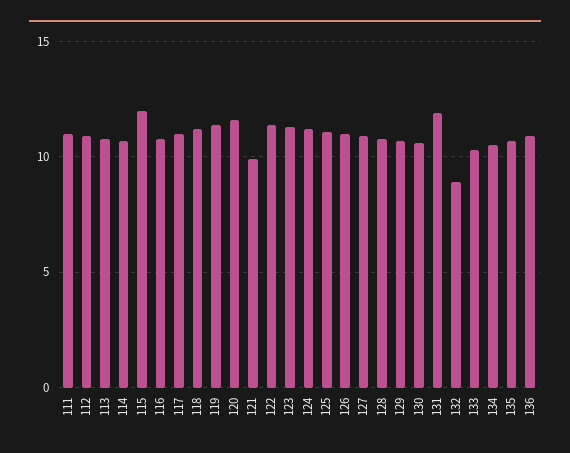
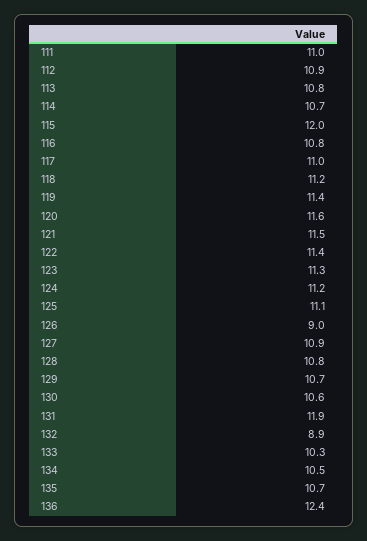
121: 10 -> 11.5
126: 11 -> 9
136: 11 -> 12.4

